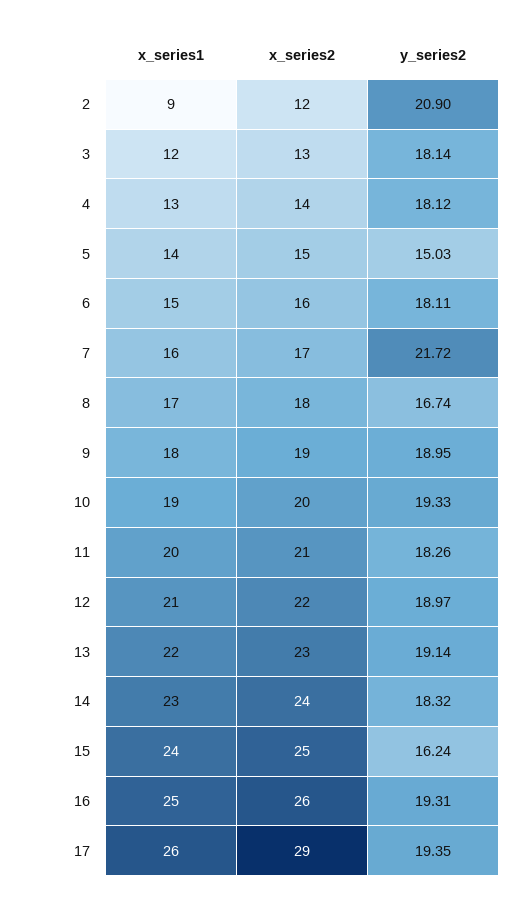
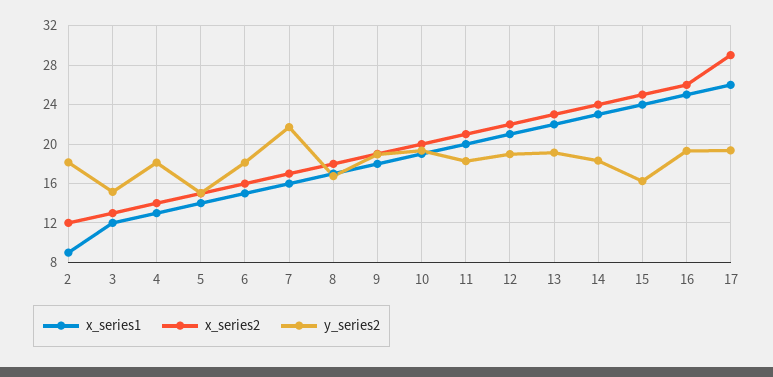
y_series2, 2: 20.9 -> 18
y_series2, 3: 18.14 -> 15

